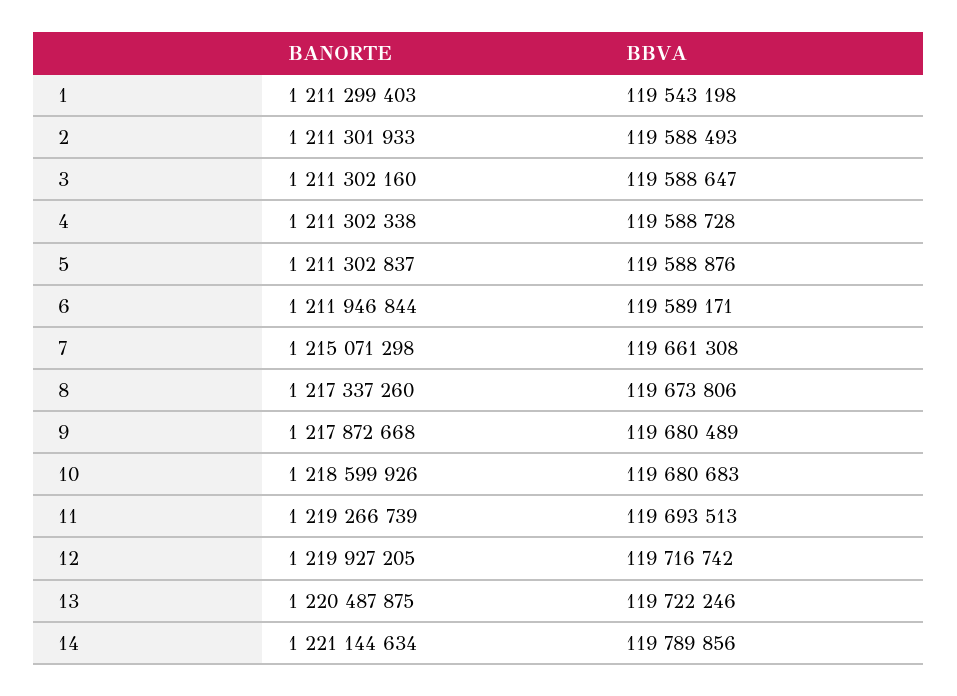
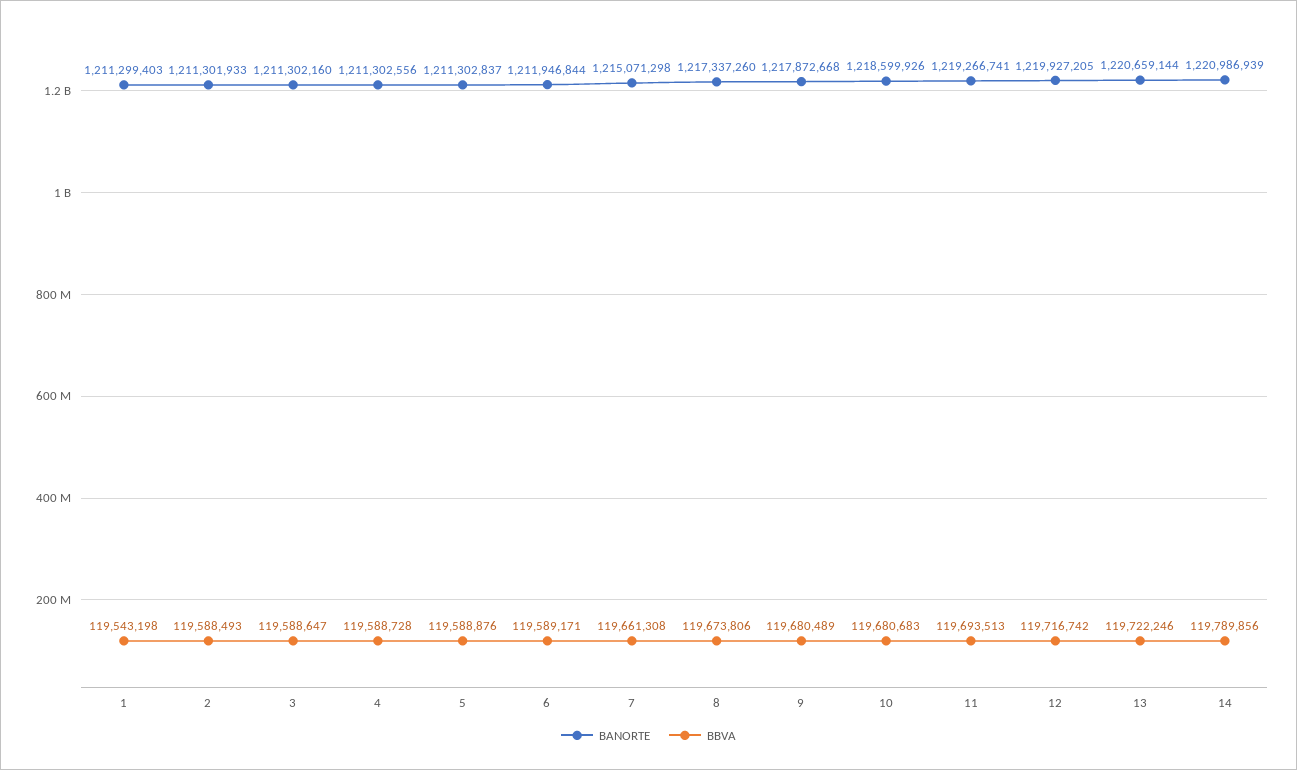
BANORTE, 4: 1211302338 -> 1211302556
BANORTE, 11: 1219266739 -> 1219266741
BANORTE, 13: 1220487875 -> 1220659144
BANORTE, 14: 1221144634 -> 1220986939

